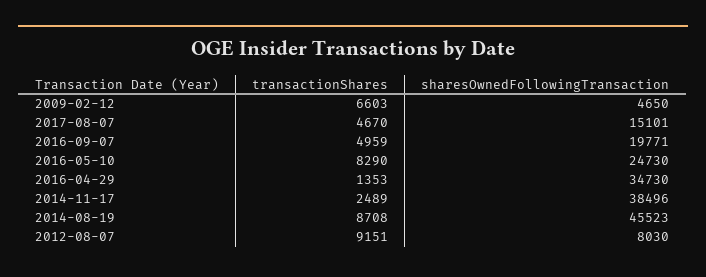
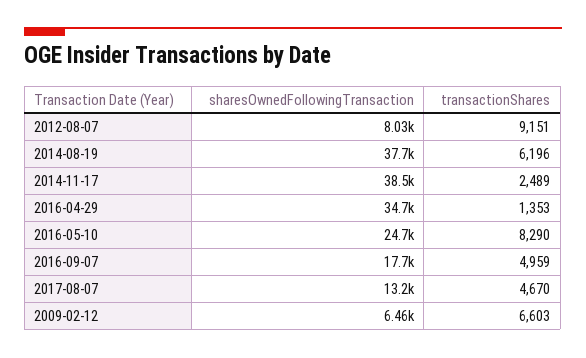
sharesOwnedFollowingTransaction, 2009-02-12: 4650 -> 6460
sharesOwnedFollowingTransaction, 2017-08-07: 15101 -> 13200
sharesOwnedFollowingTransaction, 2016-09-07: 19771 -> 17700
transactionShares, 2014-08-19: 8708 -> 6196
sharesOwnedFollowingTransaction, 2014-08-19: 45523 -> 37700

